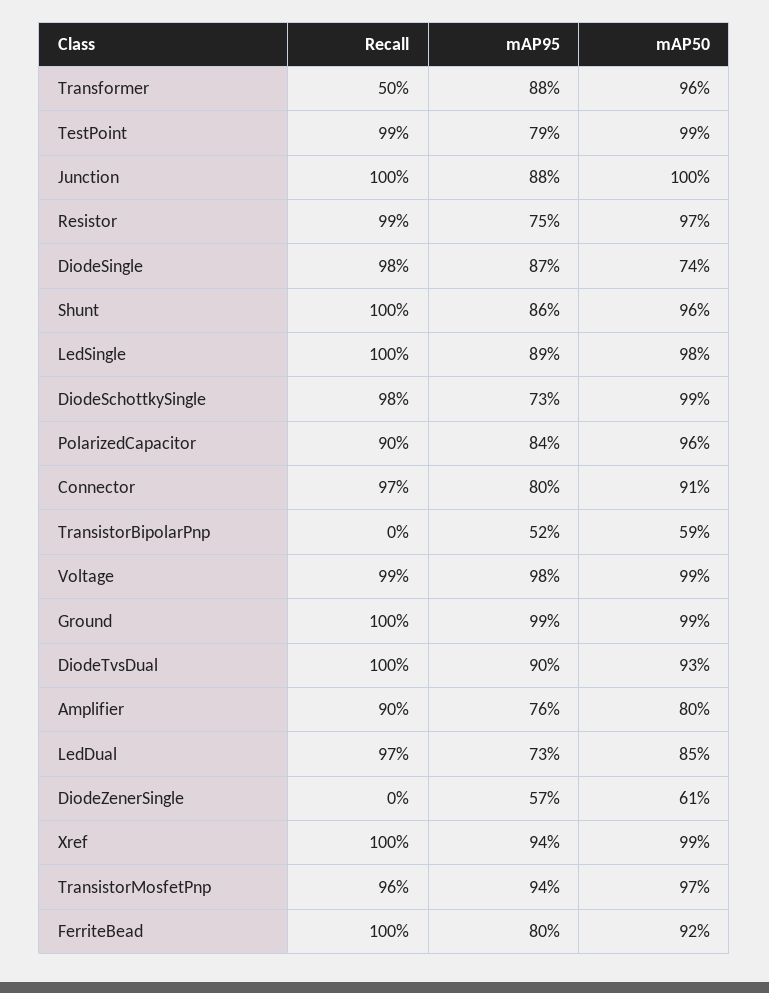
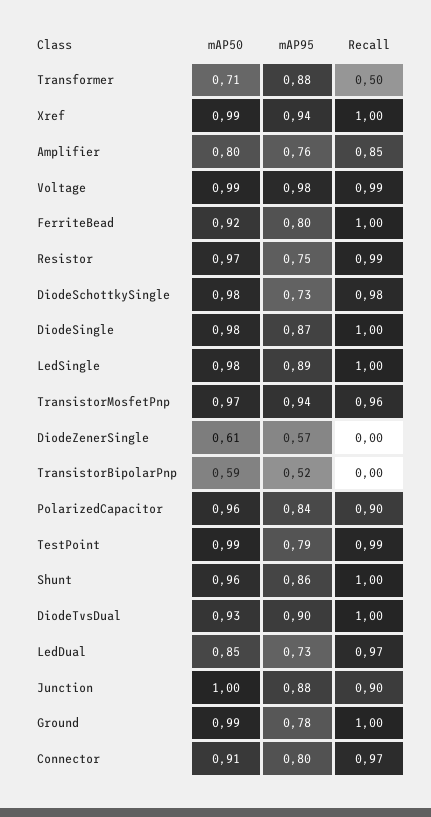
mAP50, Transformer: 0.96 -> 0.71
Recall, Junction: 1 -> 0.9
Recall, DiodeSingle: 0.98 -> 1
mAP50, DiodeSingle: 0.74 -> 0.98
mAP50, DiodeSchottkySingle: 0.99 -> 0.98
mAP95, Ground: 0.99 -> 0.78
Recall, Amplifier: 0.9 -> 0.85

